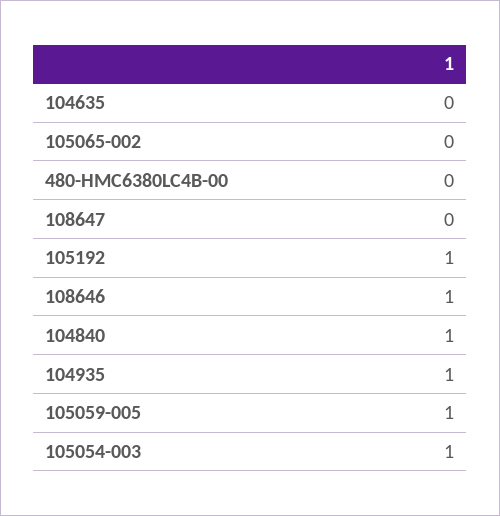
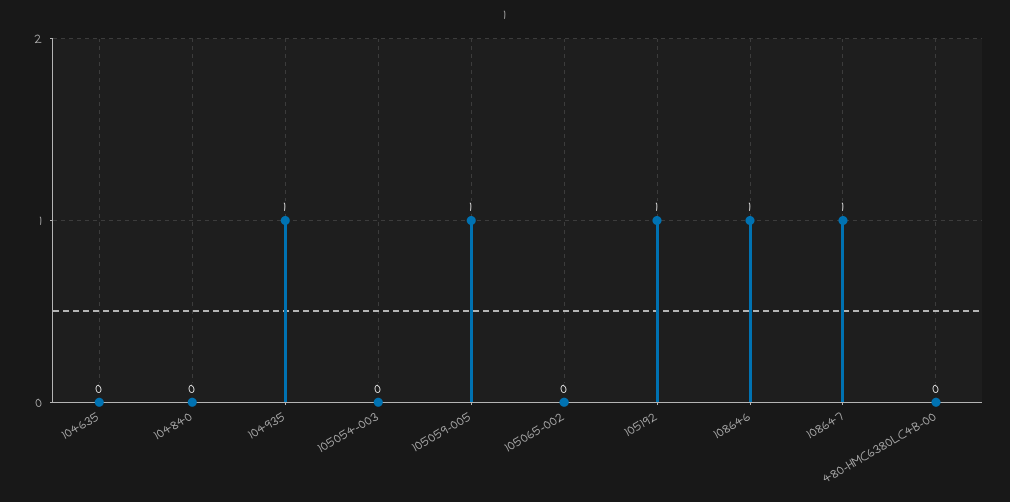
108647: 0 -> 1
104840: 1 -> 0
105054-003: 1 -> 0

